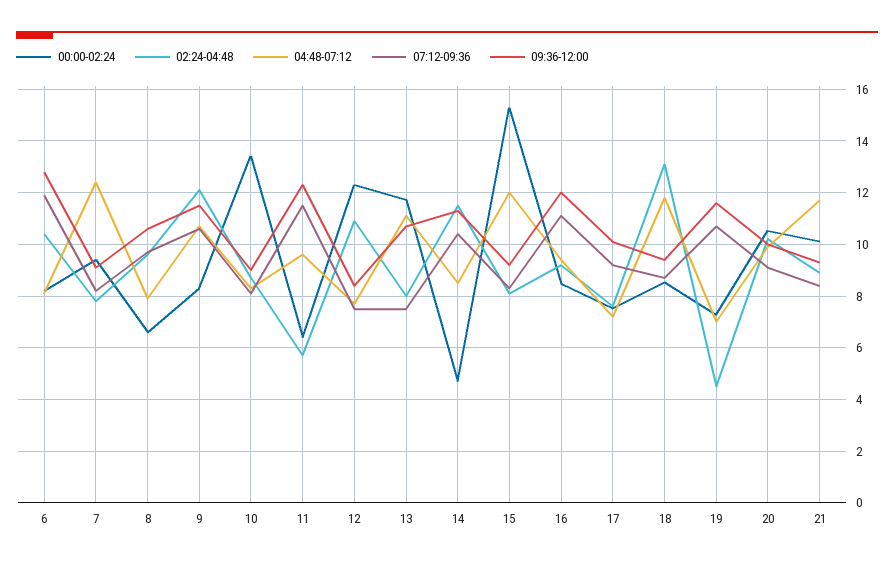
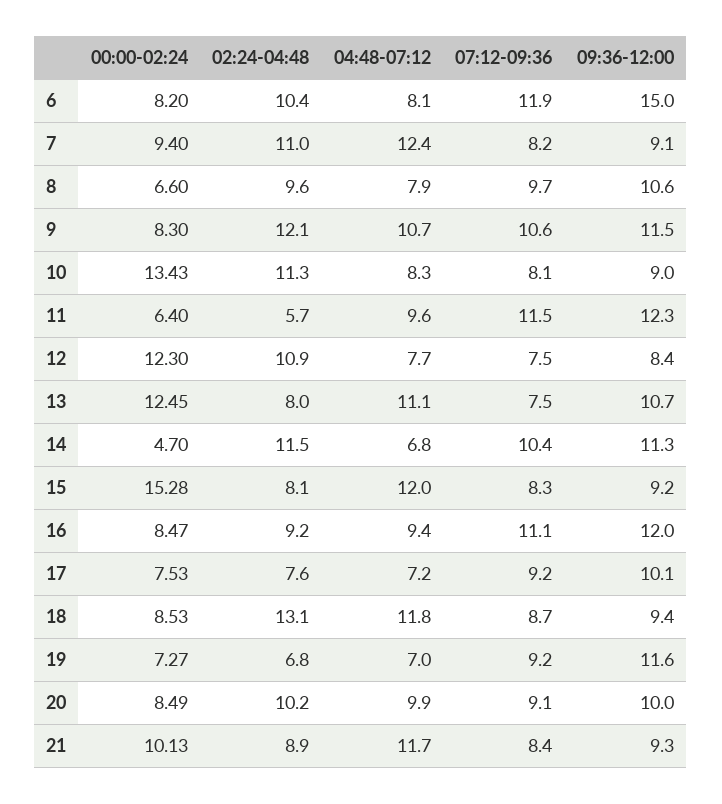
09:36-12:00, 6: 12.75 -> 15
02:24-04:48, 7: 7.75 -> 11
02:24-04:48, 10: 8.75 -> 11.3
00:00-02:24, 13: 11.75 -> 12.45
04:48-07:12, 14: 8.5 -> 6.8
02:24-04:48, 19: 4.5 -> 6.8
07:12-09:36, 19: 10.75 -> 9.2
00:00-02:24, 20: 10.5 -> 8.49

